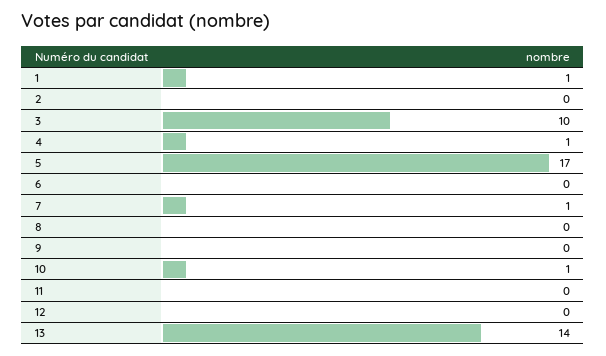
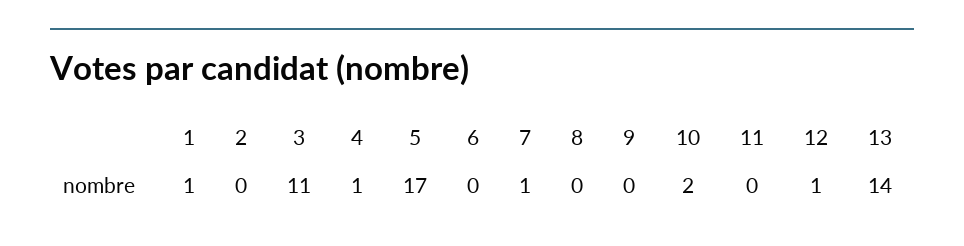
3: 10 -> 11
10: 1 -> 2
12: 0 -> 1

